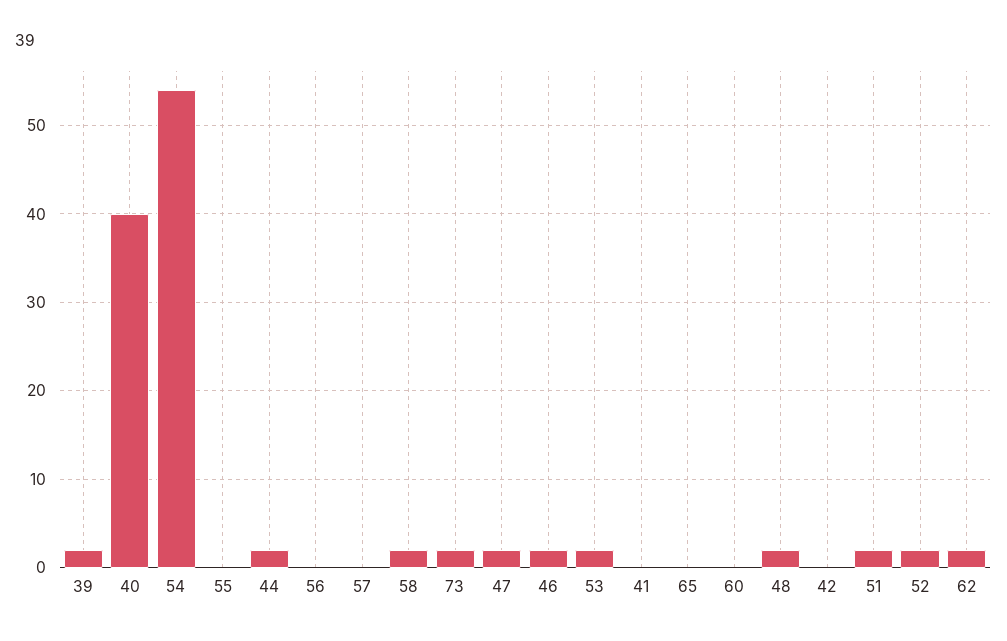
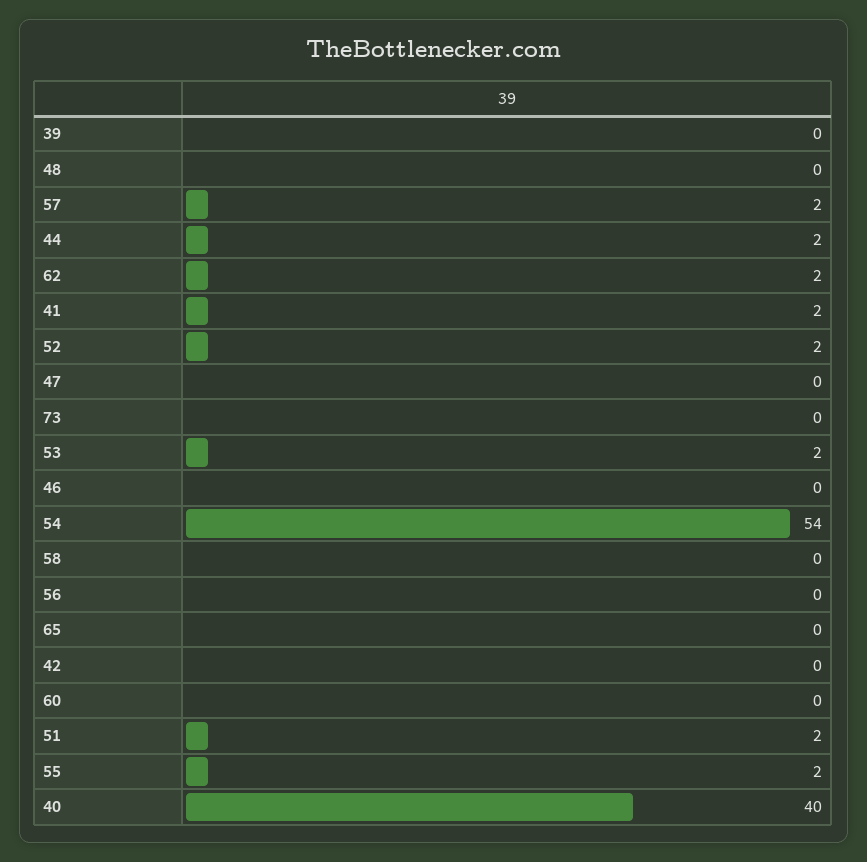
39: 2 -> 0
55: 0 -> 2
57: 0 -> 2
58: 2 -> 0
73: 2 -> 0
47: 2 -> 0
46: 2 -> 0
41: 0 -> 2
48: 2 -> 0

